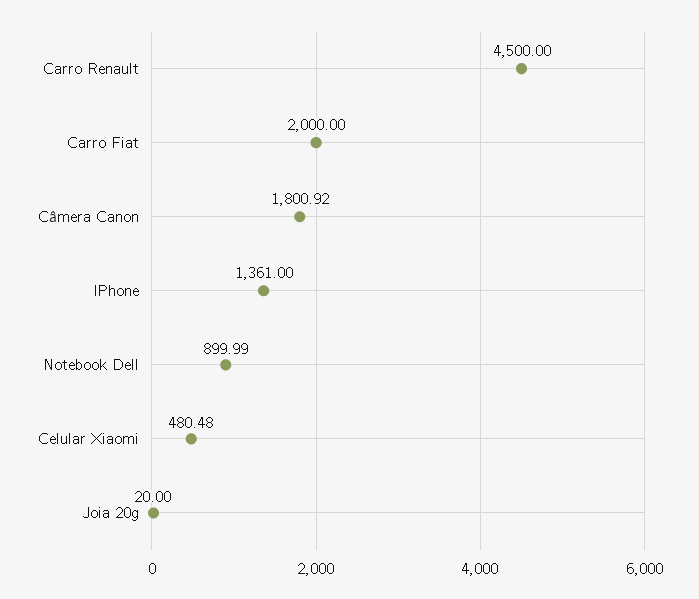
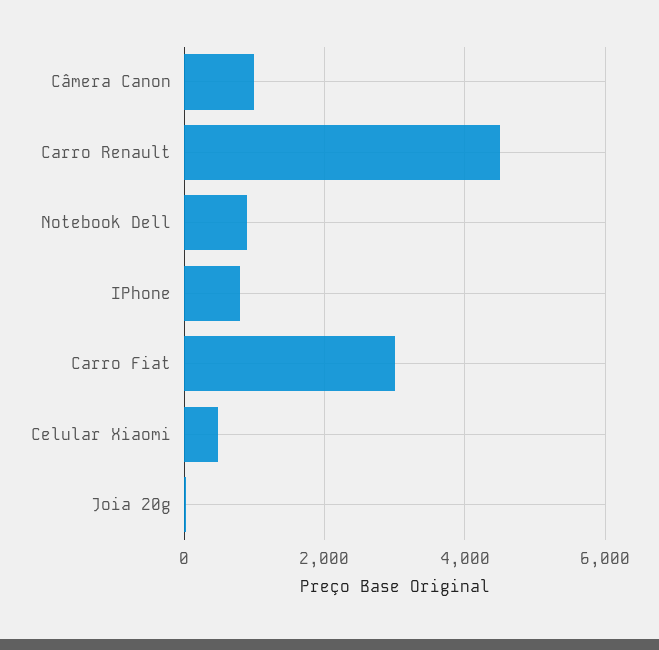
Carro Fiat: 2000 -> 3000
Câmera Canon: 1800.92 -> 1000
IPhone: 1361 -> 800

